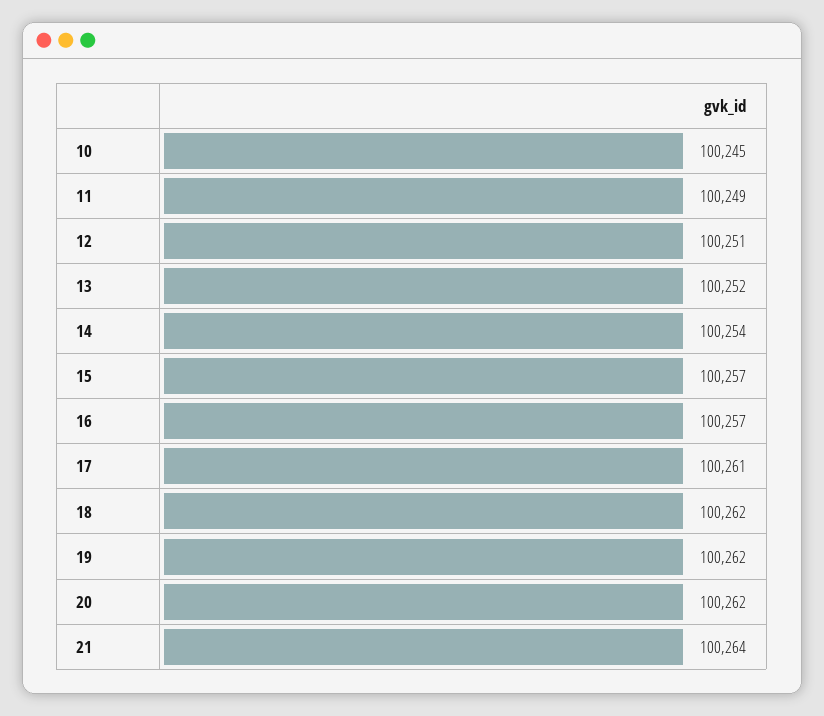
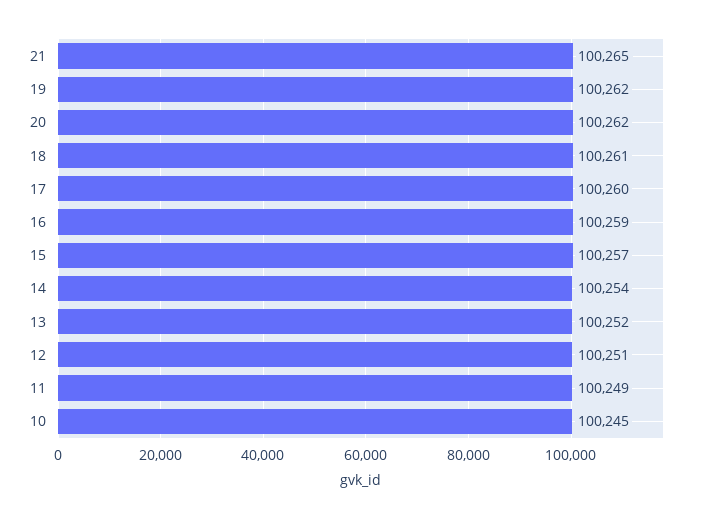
16: 100257 -> 100259
17: 100261 -> 100260
18: 100262 -> 100261
21: 100264 -> 100265

